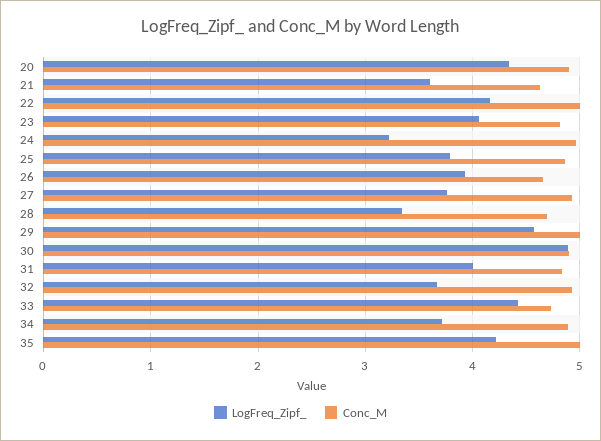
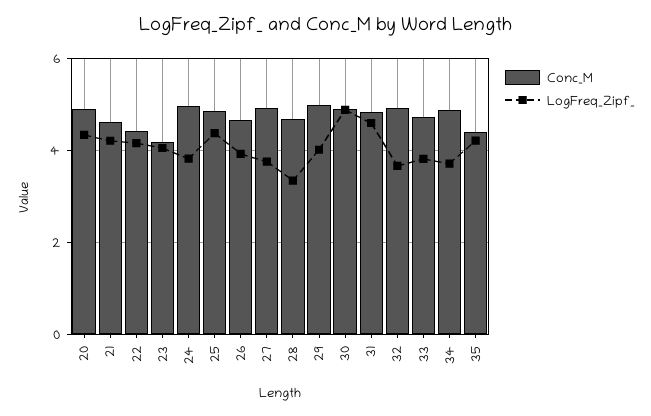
LogFreq_Zipf_, 21: 3.6 -> 4.2
Conc_M, 22: 5 -> 4.4
Conc_M, 23: 4.8 -> 4.2
LogFreq_Zipf_, 24: 3.2 -> 3.8
LogFreq_Zipf_, 25: 3.8 -> 4.4
LogFreq_Zipf_, 29: 4.6 -> 4
LogFreq_Zipf_, 31: 4 -> 4.6
LogFreq_Zipf_, 33: 4.4 -> 3.8
Conc_M, 35: 5 -> 4.4

